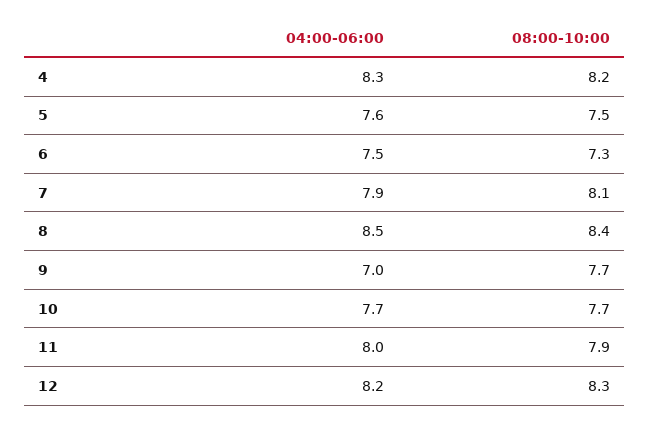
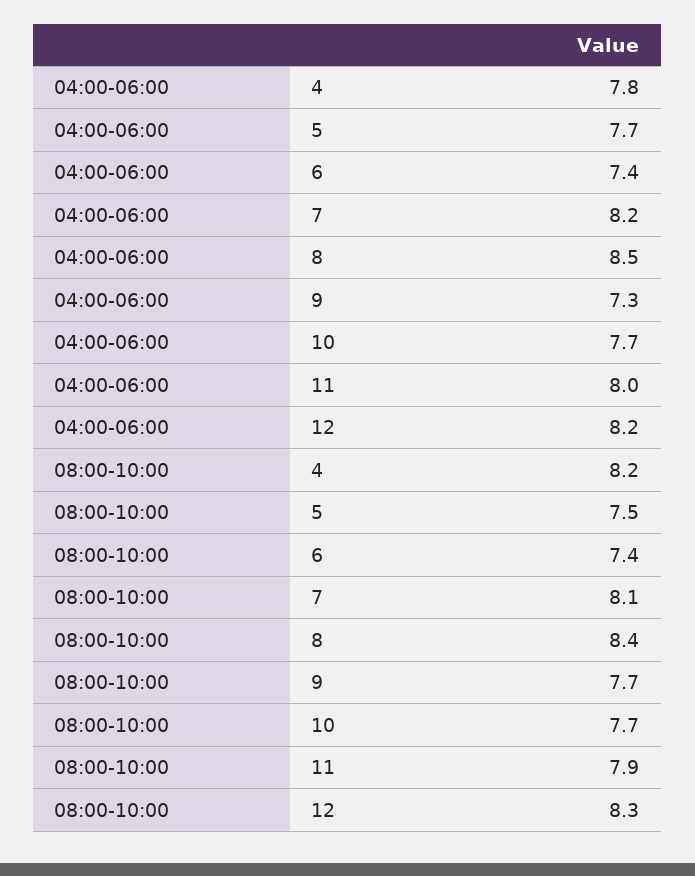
04:00-06:00, 4: 8.3 -> 7.8
04:00-06:00, 5: 7.6 -> 7.7
04:00-06:00, 6: 7.5 -> 7.4
08:00-10:00, 6: 7.3 -> 7.4
04:00-06:00, 7: 7.9 -> 8.2
04:00-06:00, 9: 7 -> 7.3

